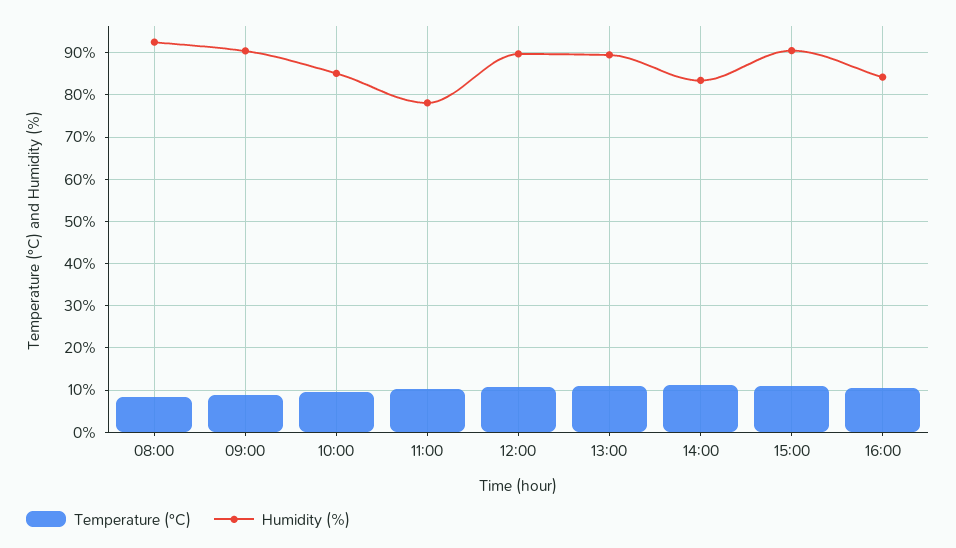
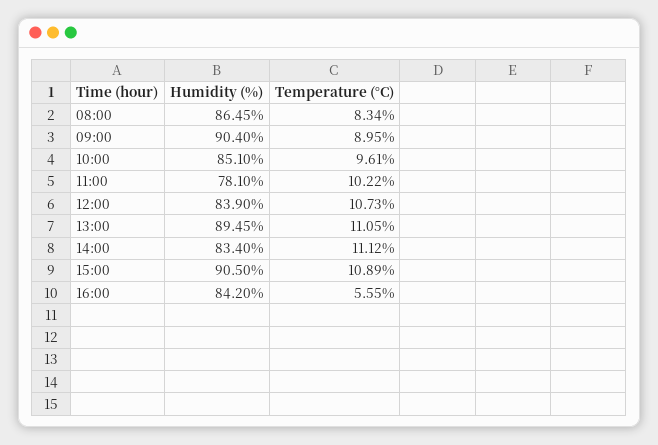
Humidity (%), 08:00: 92 -> 86.45
Humidity (%), 12:00: 90 -> 83.9
Temperature (°C), 16:00: 10 -> 5.55

